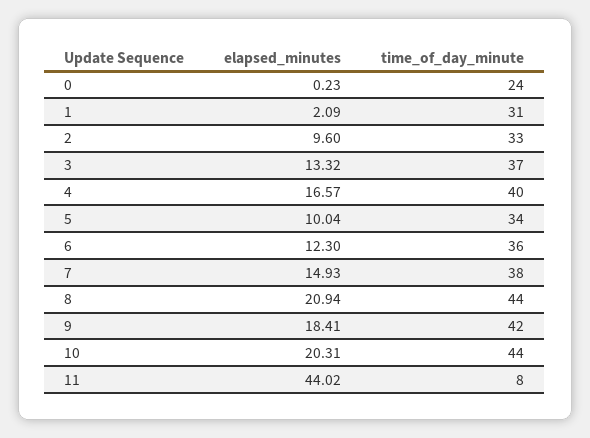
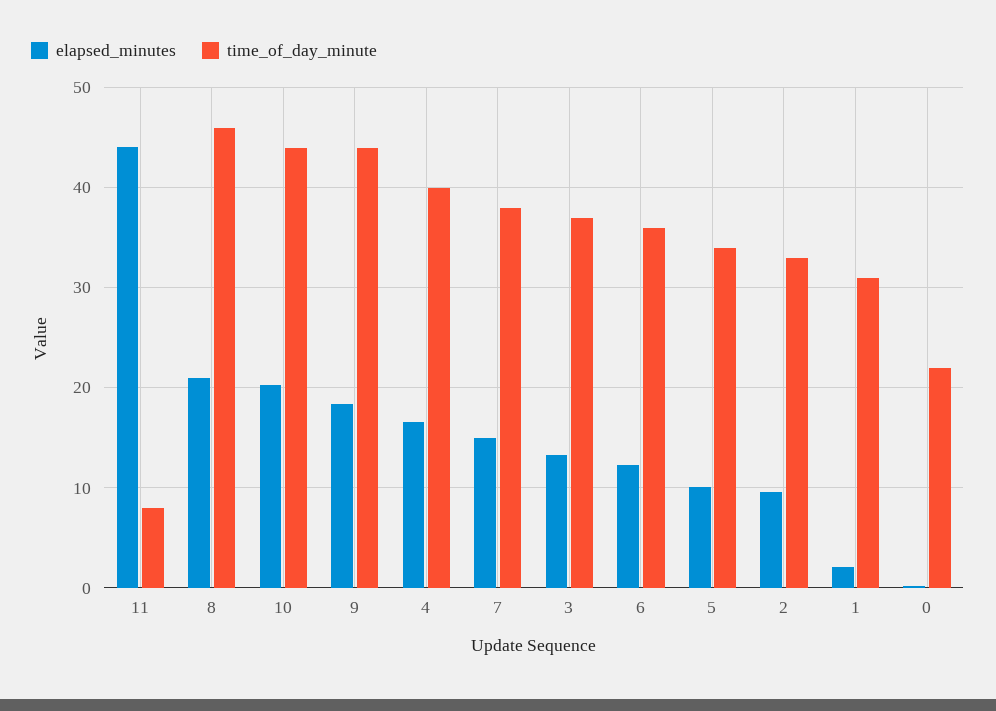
time_of_day_minute, 0: 24 -> 22
time_of_day_minute, 8: 44 -> 46
time_of_day_minute, 9: 42 -> 44

